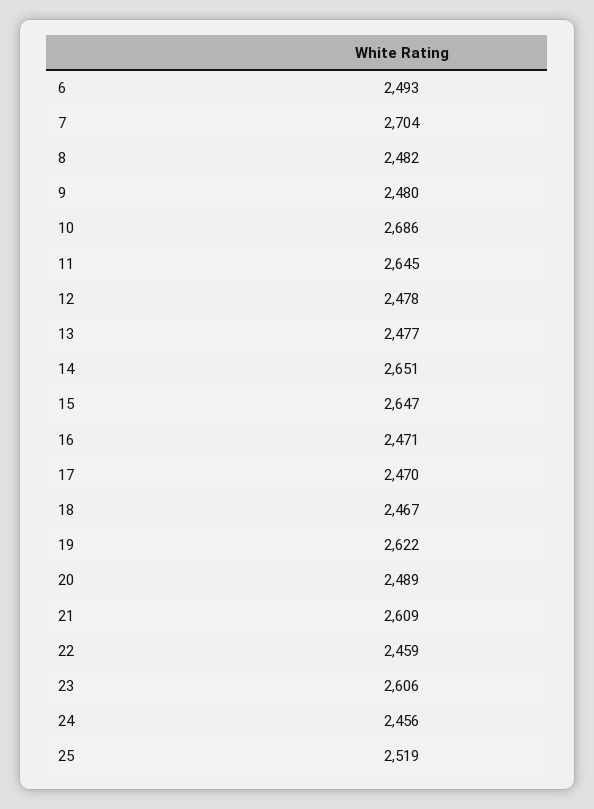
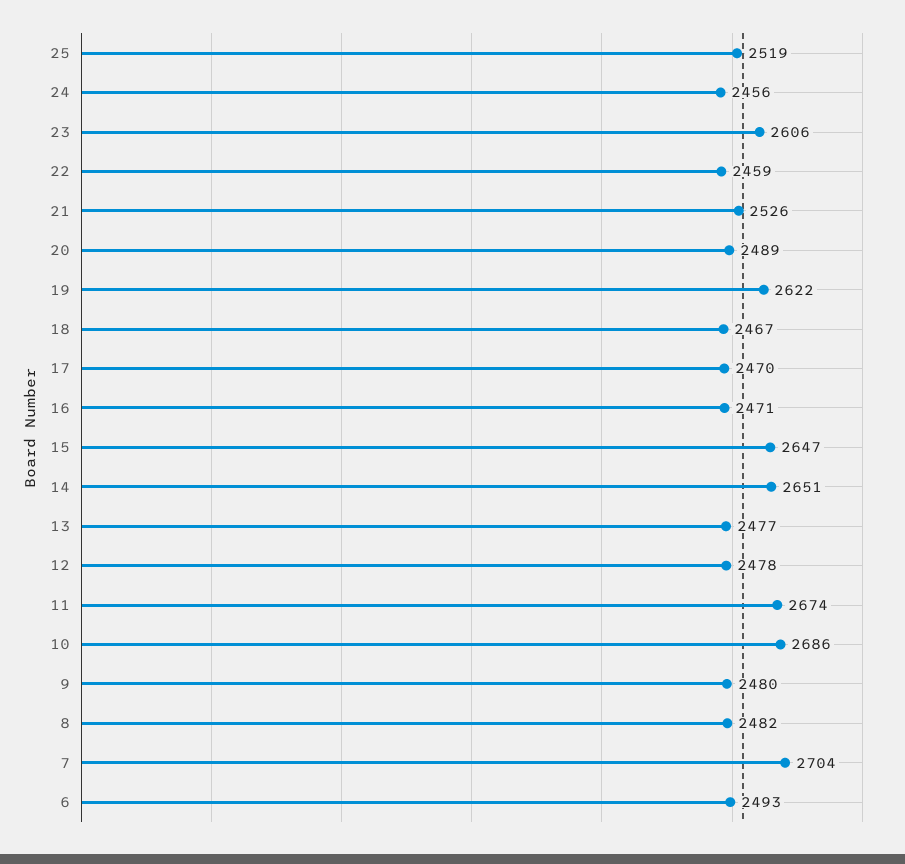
11: 2645 -> 2674
21: 2609 -> 2526

